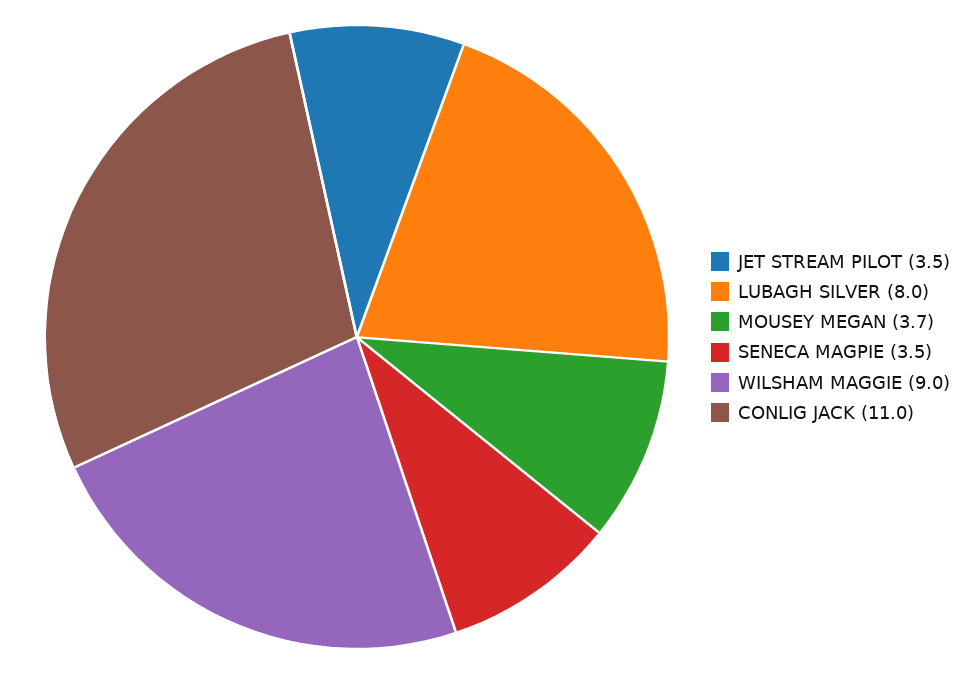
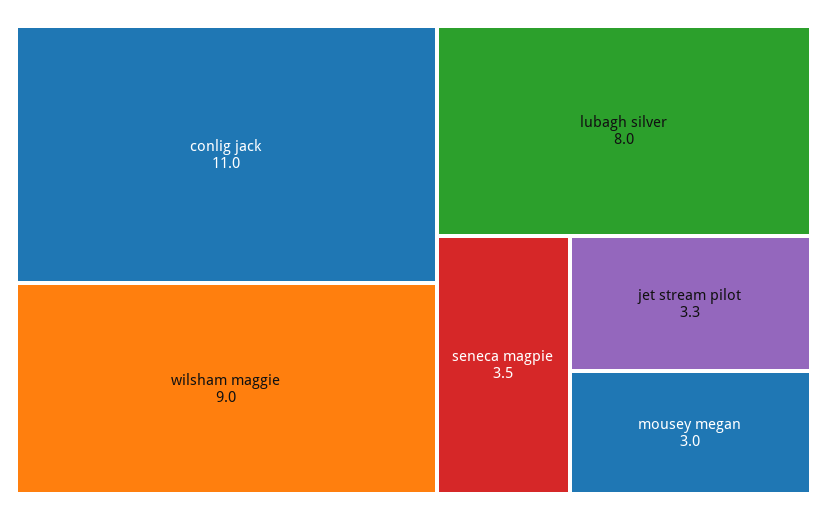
JET STREAM PILOT: 3.5 -> 3.3
MOUSEY MEGAN: 3.7 -> 3

